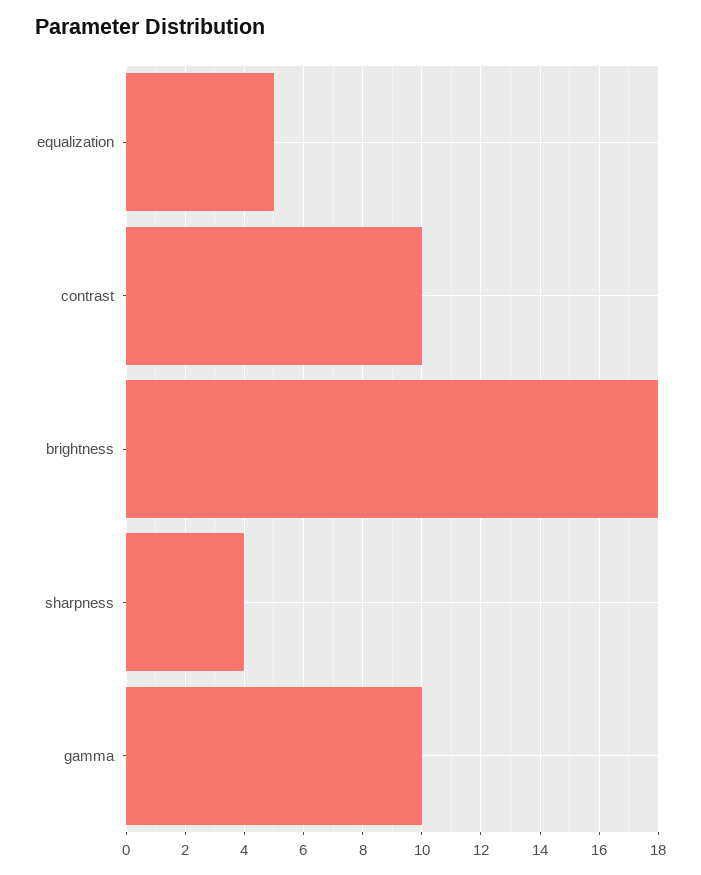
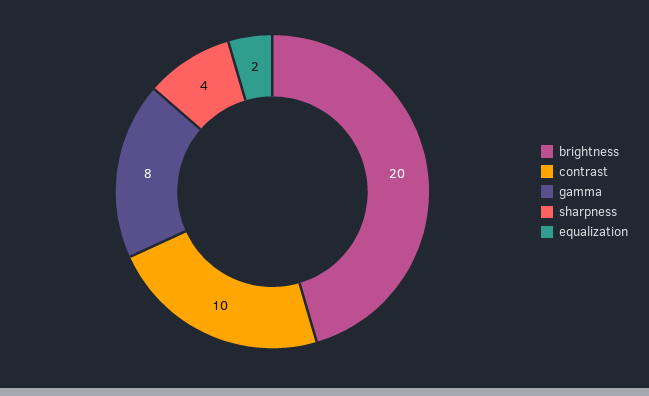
equalization: 5 -> 2
brightness: 18 -> 20
gamma: 10 -> 8

